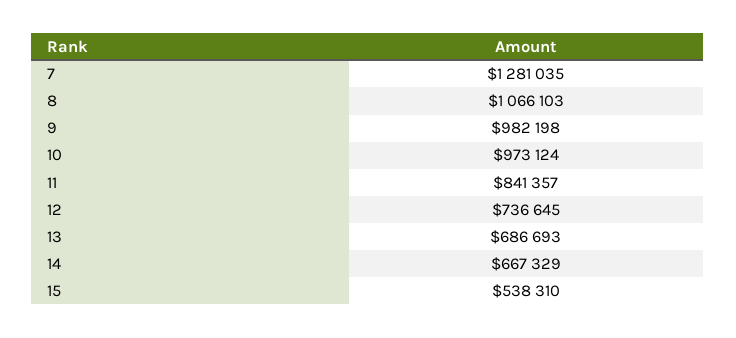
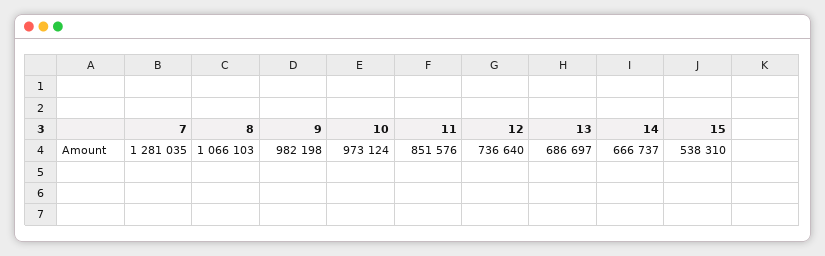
11: 841357 -> 851576
12: 736645 -> 736640
13: 686693 -> 686697
14: 667329 -> 666737

